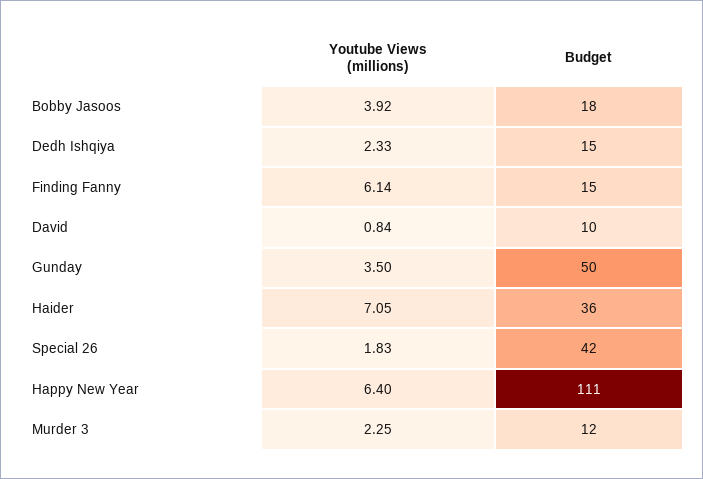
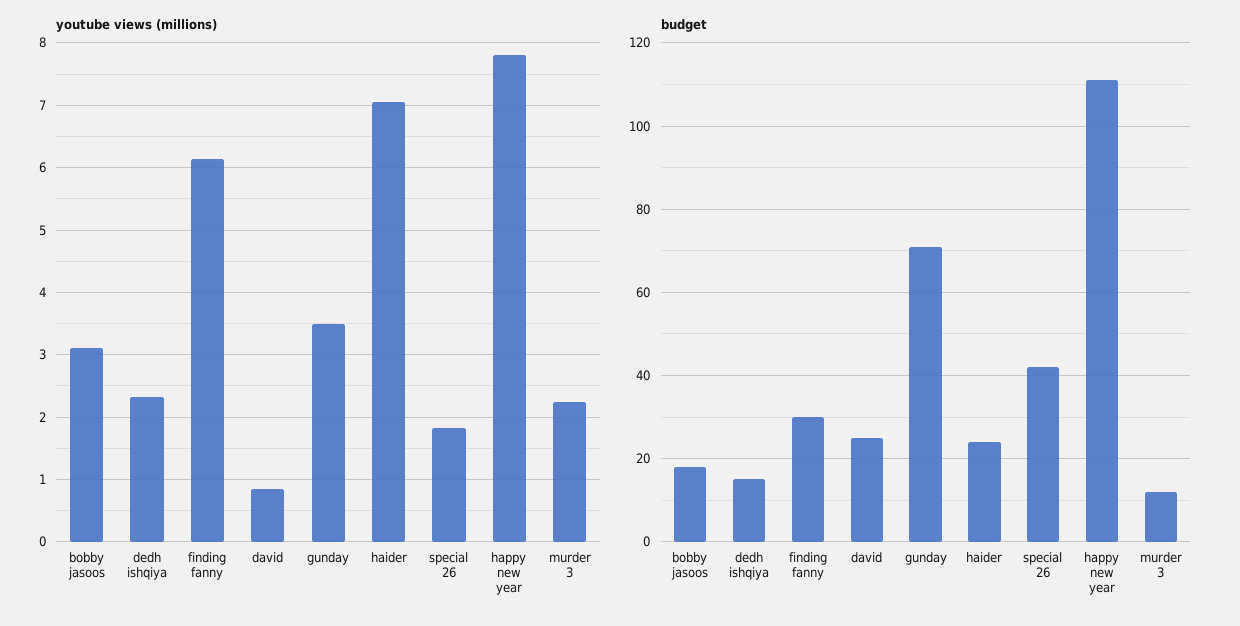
Youtube Views (millions), Bobby Jasoos: 3.92 -> 3.1
Budget, Finding Fanny: 15 -> 30
Budget, David: 10 -> 25
Budget, Gunday: 50 -> 70
Budget, Haider: 36 -> 25
Youtube Views (millions), Happy New Year: 6.4 -> 7.8

